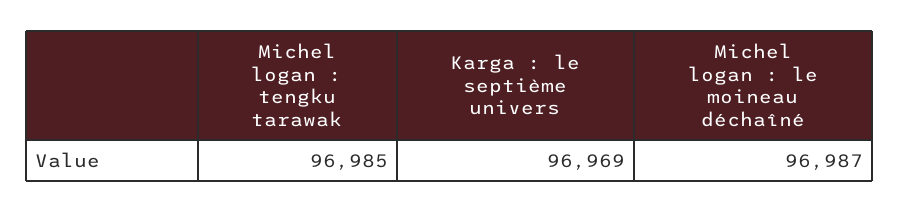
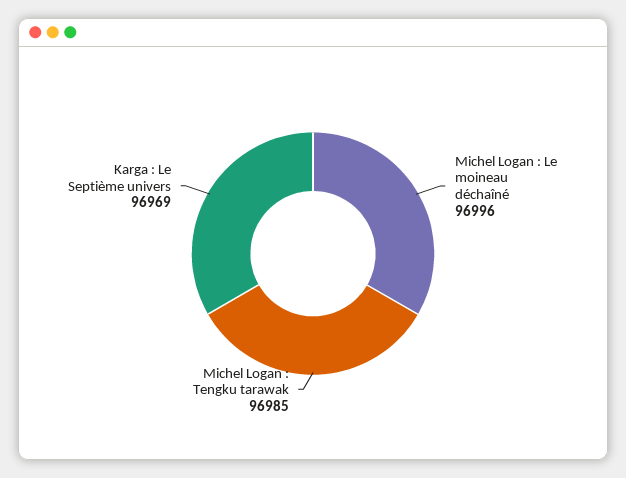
Michel logan : le moineau déchaîné: 96987 -> 96996

